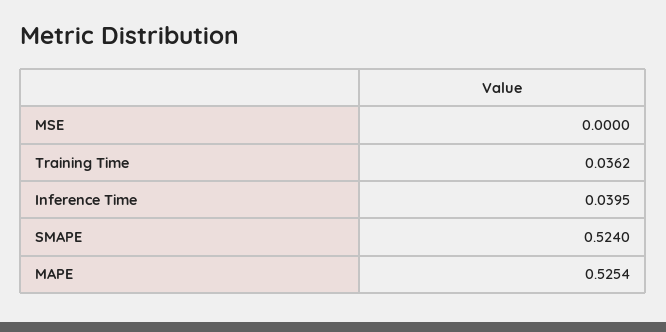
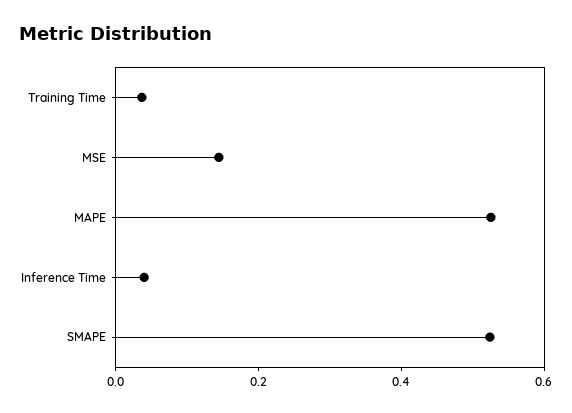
MSE: 0 -> 0.15

